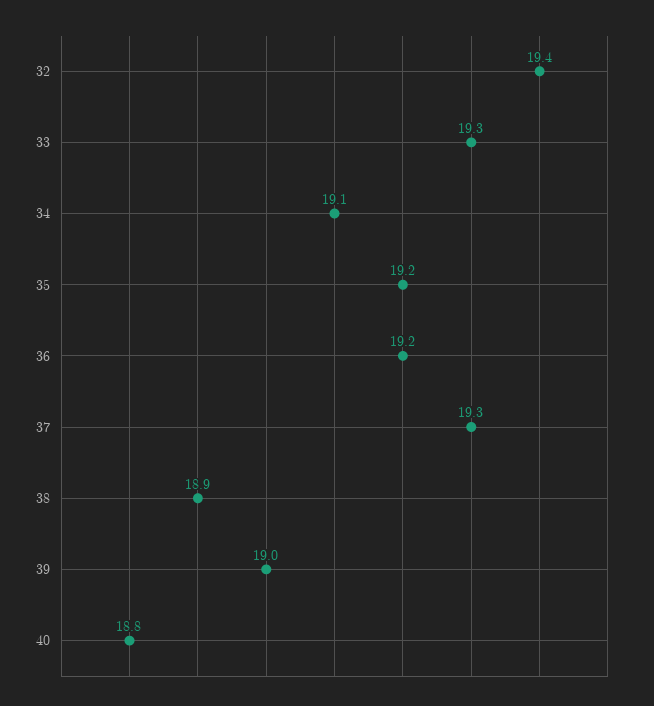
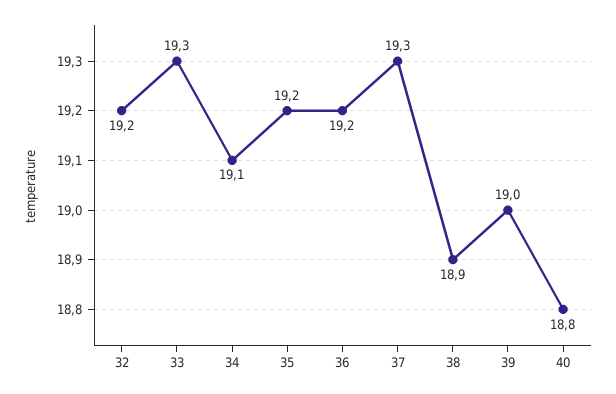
32: 19.4 -> 19.2

